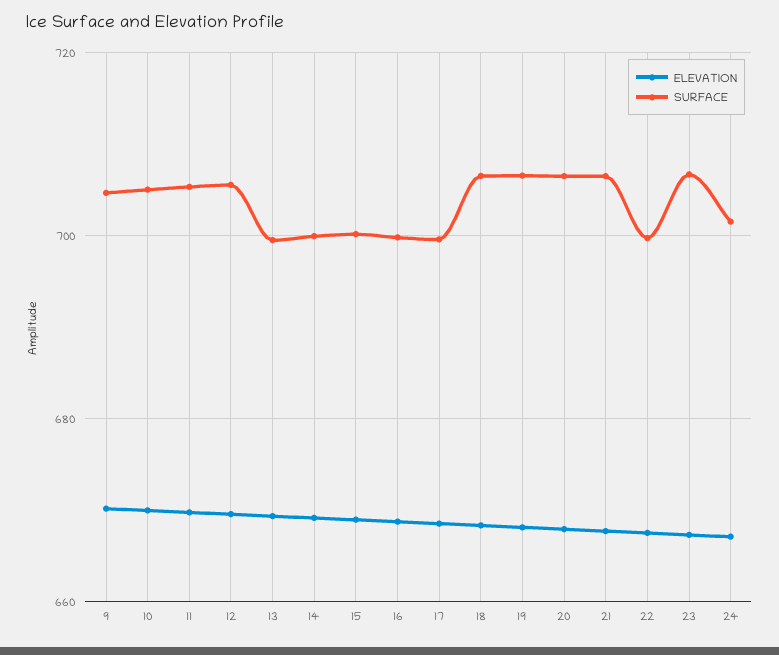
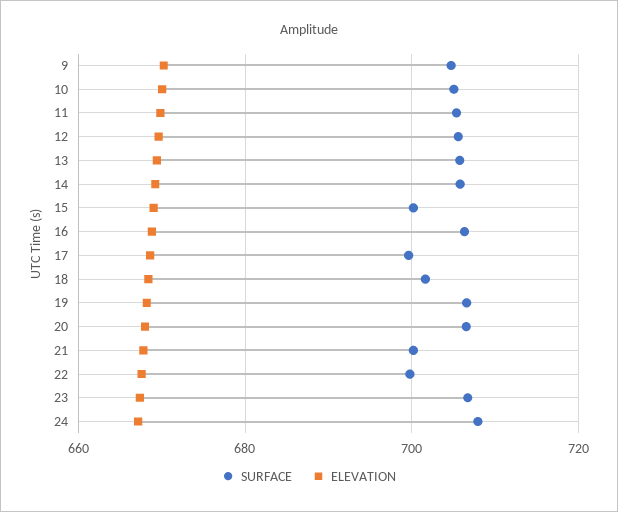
SURFACE, 13: 700 -> 706
SURFACE, 14: 700 -> 706
SURFACE, 16: 700 -> 706
SURFACE, 18: 706 -> 702
SURFACE, 21: 706 -> 700
SURFACE, 24: 702 -> 708

